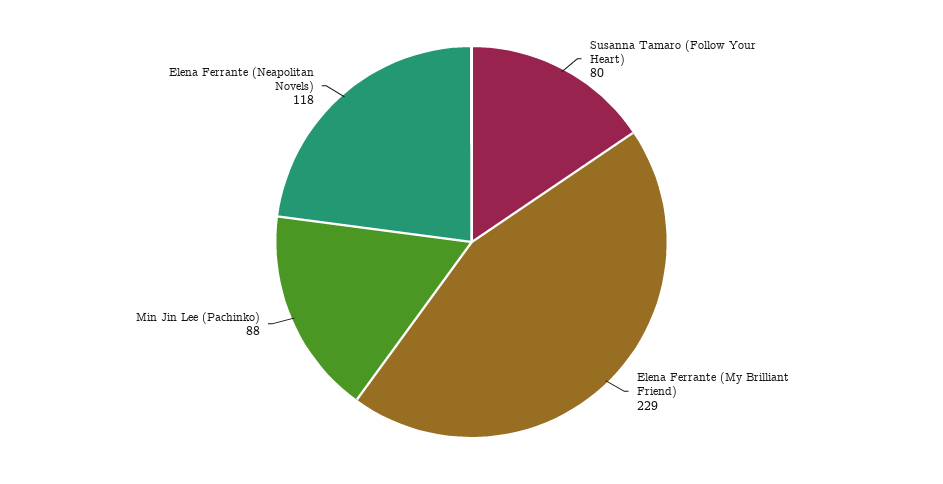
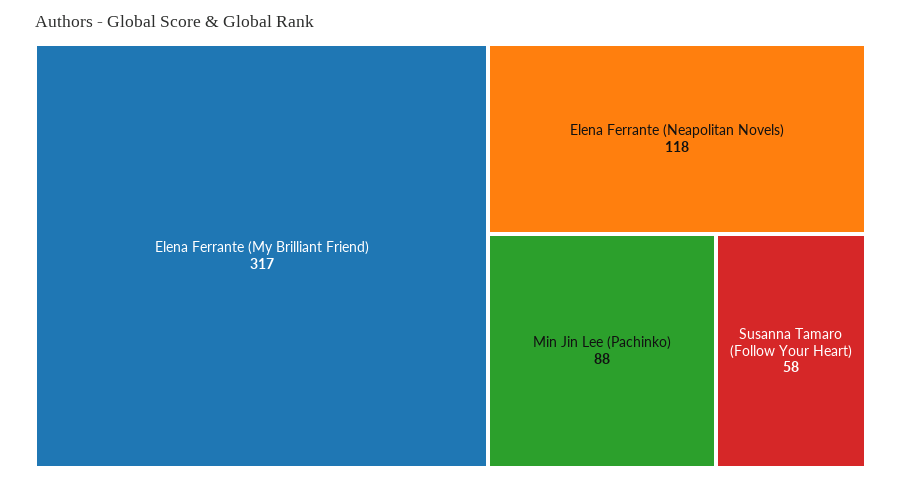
Susanna Tamaro (Follow Your Heart): 80 -> 58
Elena Ferrante (My Brilliant Friend): 229 -> 317

